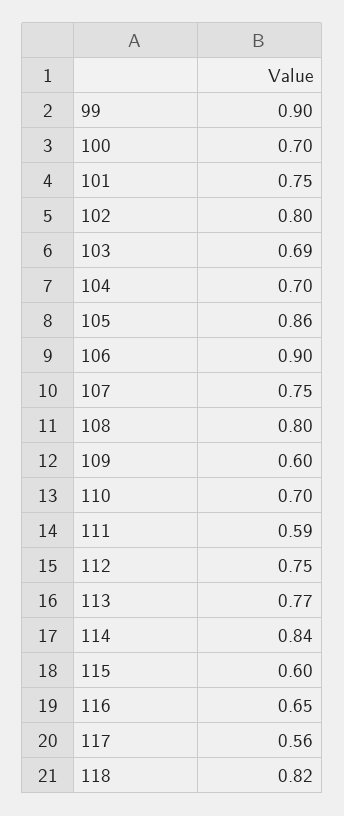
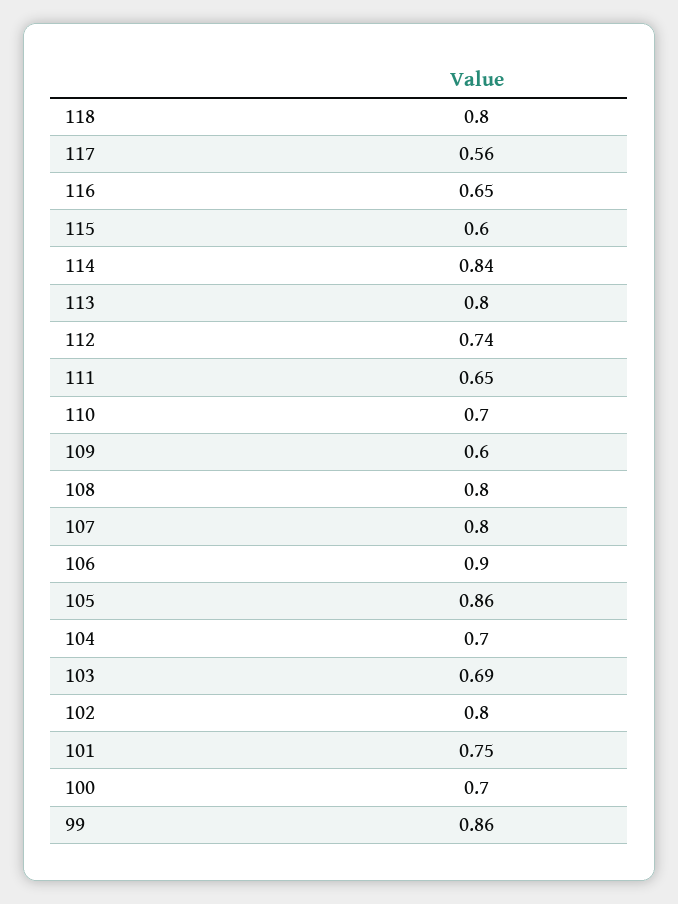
99: 0.9 -> 0.86
107: 0.75 -> 0.8
111: 0.59 -> 0.65
112: 0.75 -> 0.74
113: 0.77 -> 0.8
118: 0.82 -> 0.8

